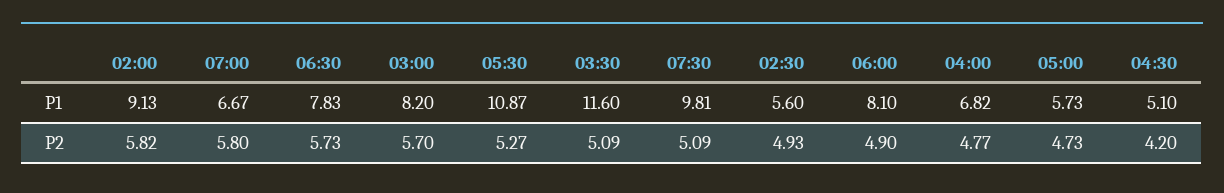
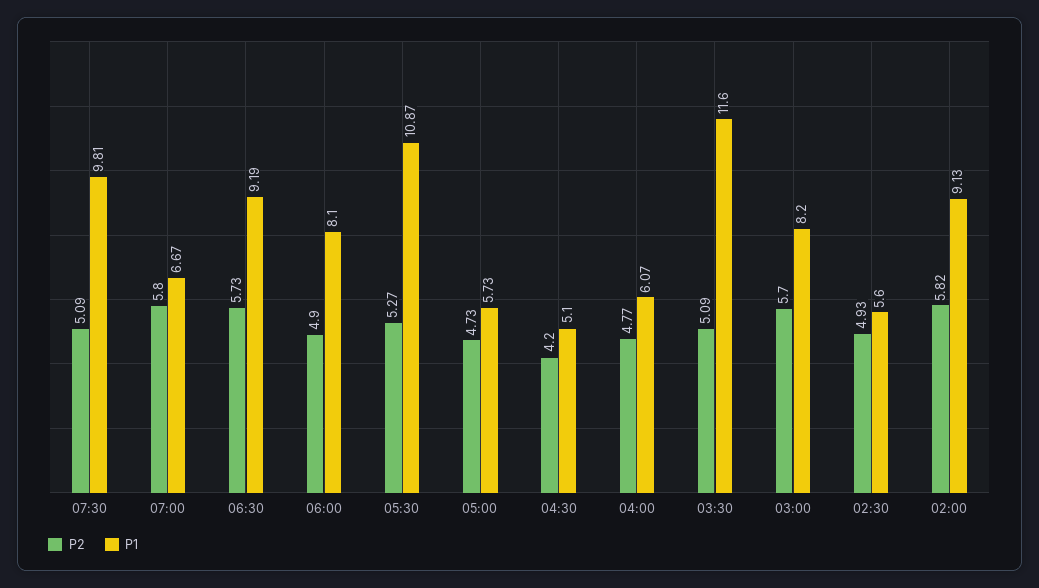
P1, 06:30: 7.83 -> 9.19
P1, 04:00: 6.82 -> 6.07

